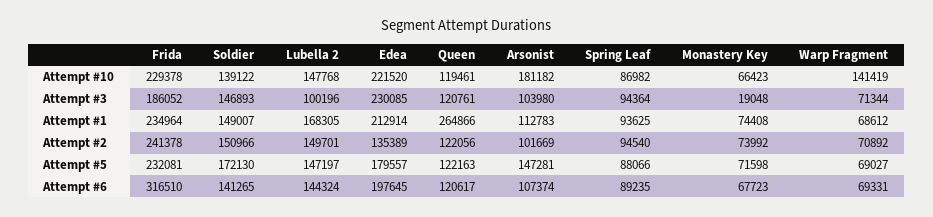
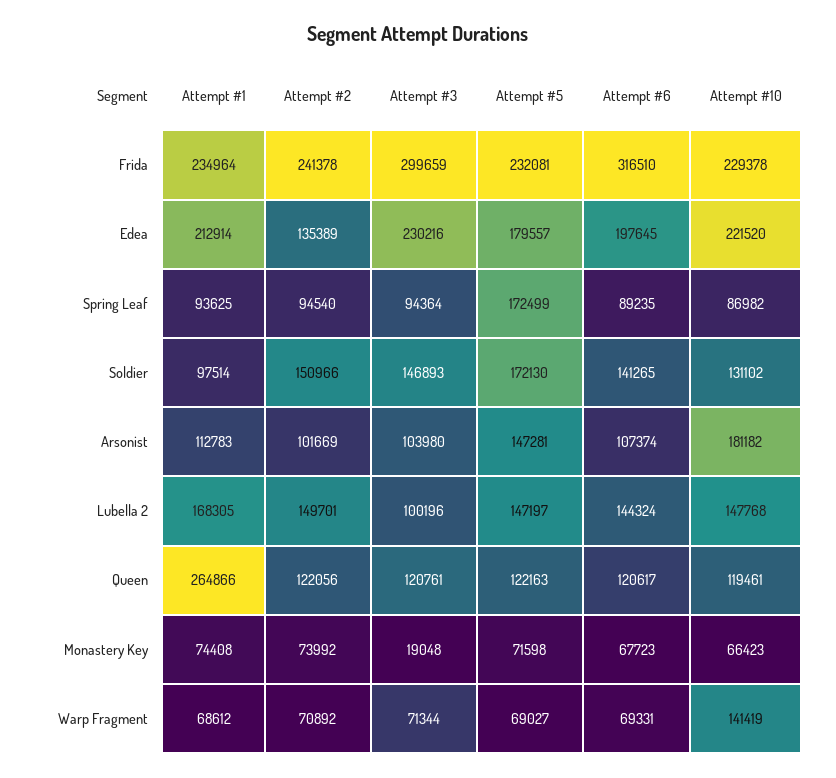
Soldier, Attempt #10: 139122 -> 131102
Frida, Attempt #3: 186052 -> 299659
Edea, Attempt #3: 230085 -> 230216
Soldier, Attempt #1: 149007 -> 97514
Spring Leaf, Attempt #5: 88066 -> 172499

